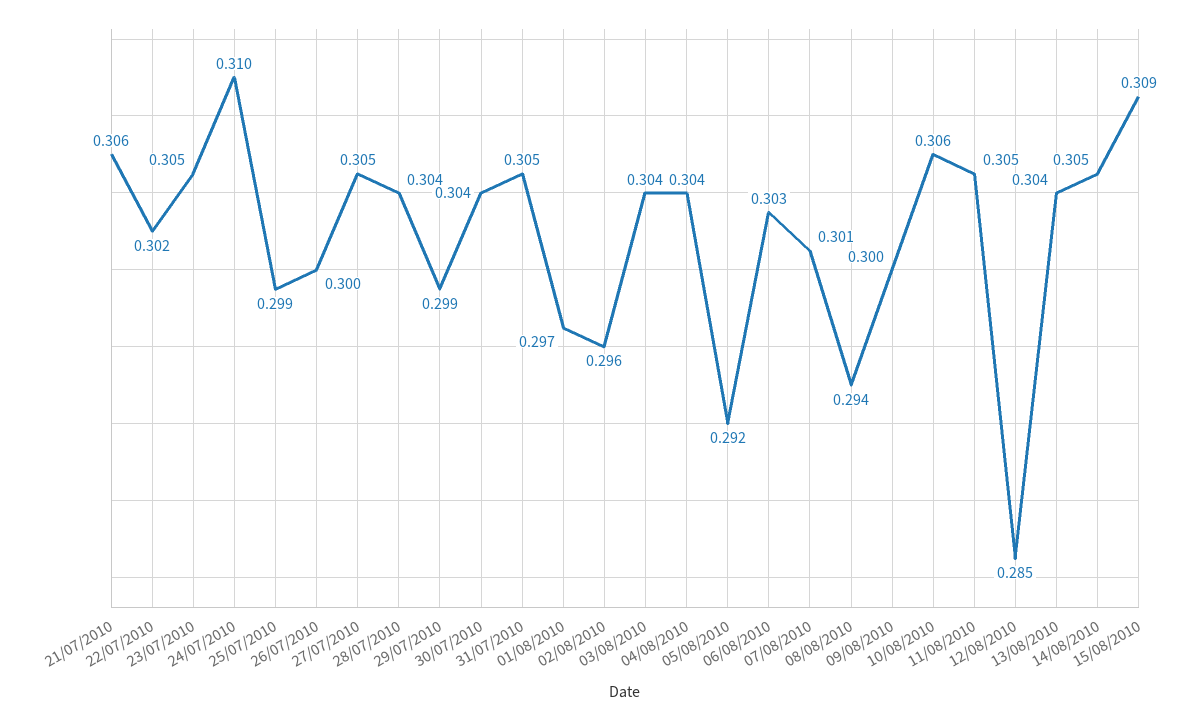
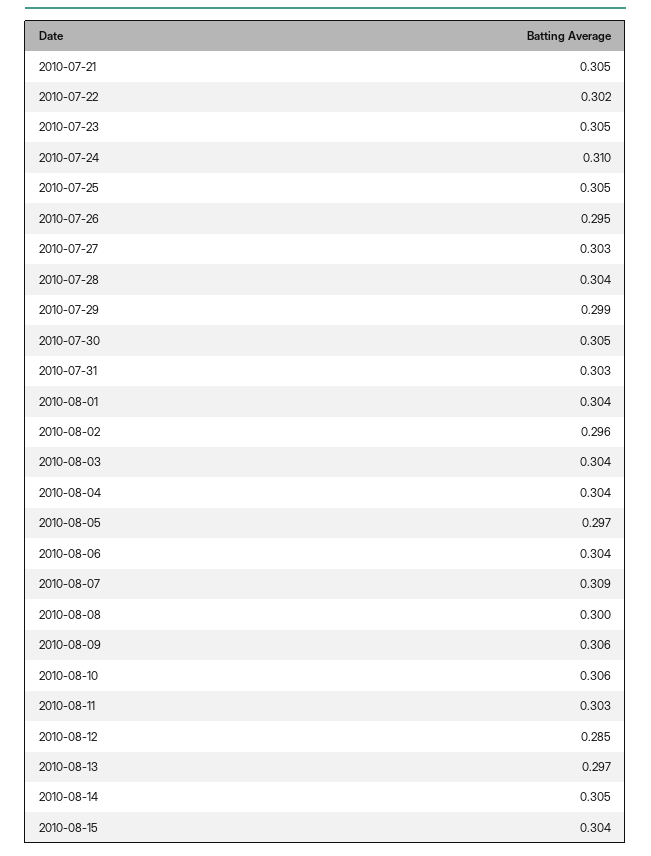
21/07/2010: 0.306 -> 0.305
25/07/2010: 0.299 -> 0.305
26/07/2010: 0.3 -> 0.295
27/07/2010: 0.305 -> 0.303
30/07/2010: 0.304 -> 0.305
31/07/2010: 0.305 -> 0.303
01/08/2010: 0.297 -> 0.304
05/08/2010: 0.292 -> 0.297
06/08/2010: 0.303 -> 0.304
07/08/2010: 0.301 -> 0.309
08/08/2010: 0.294 -> 0.3
09/08/2010: 0.3 -> 0.306
11/08/2010: 0.305 -> 0.303
13/08/2010: 0.304 -> 0.297
15/08/2010: 0.309 -> 0.304

